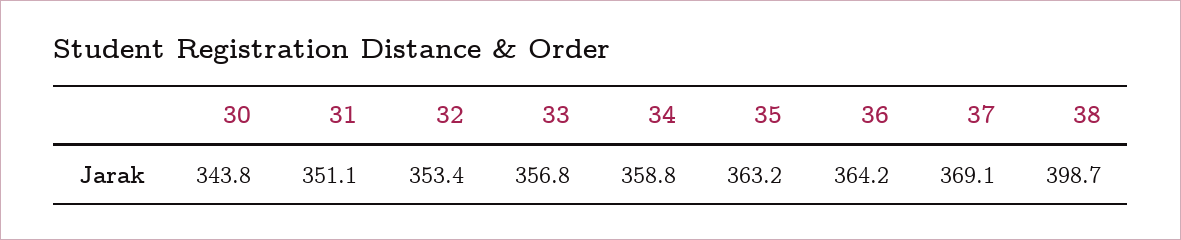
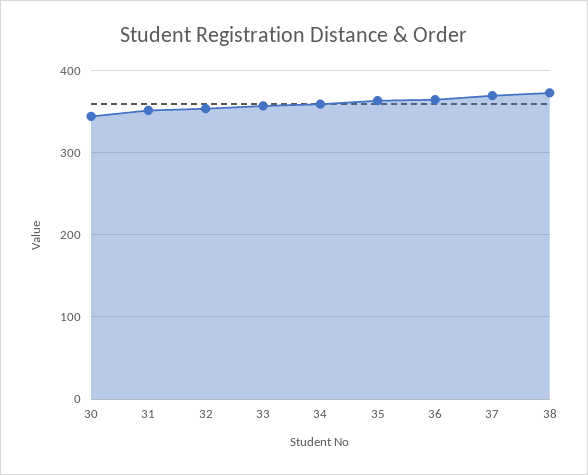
38: 398.7 -> 370

